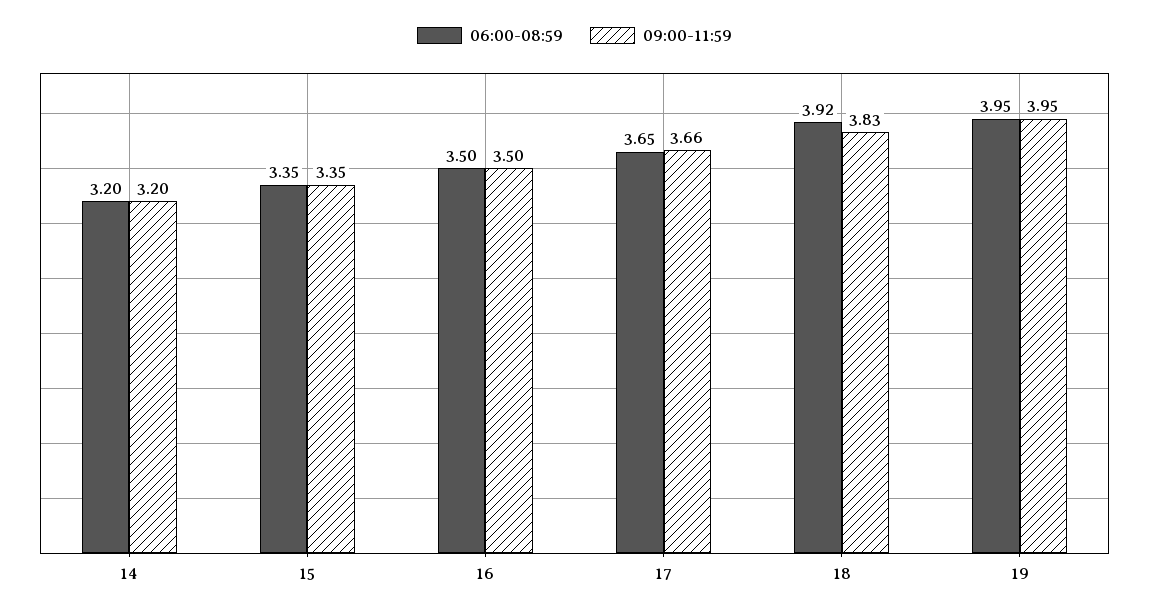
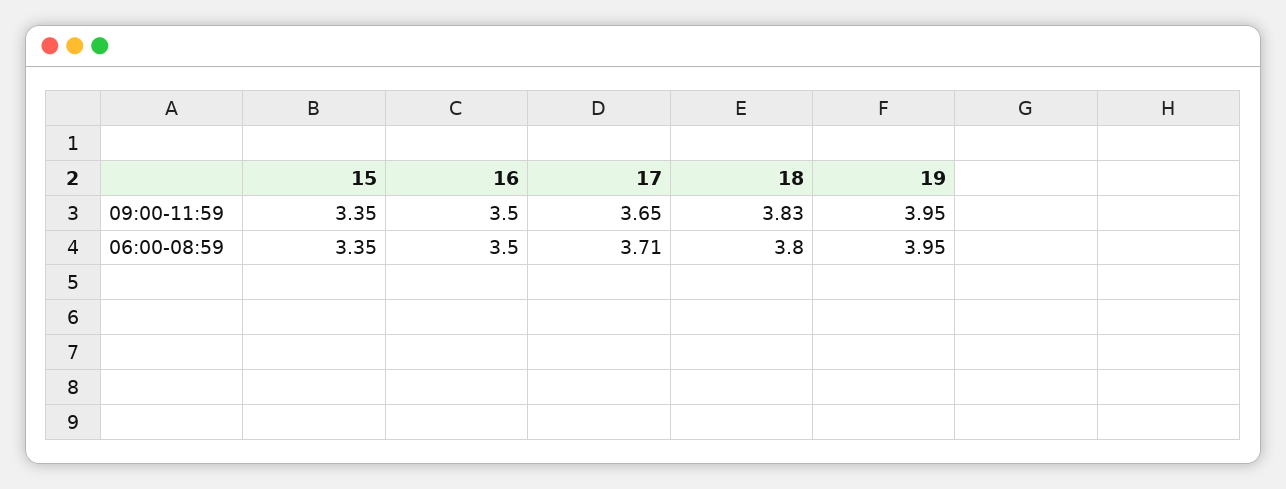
06:00-08:59, 14: 3.2 -> none
09:00-11:59, 14: 3.2 -> none
06:00-08:59, 17: 3.65 -> 3.71
09:00-11:59, 17: 3.66 -> 3.65
06:00-08:59, 18: 3.92 -> 3.8

